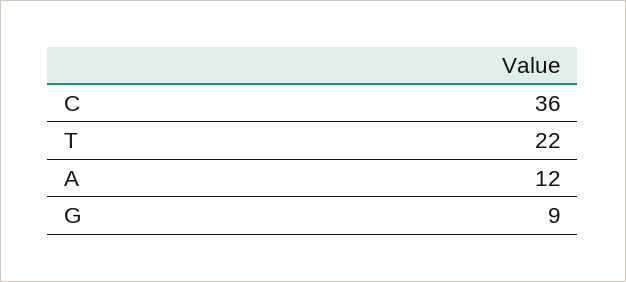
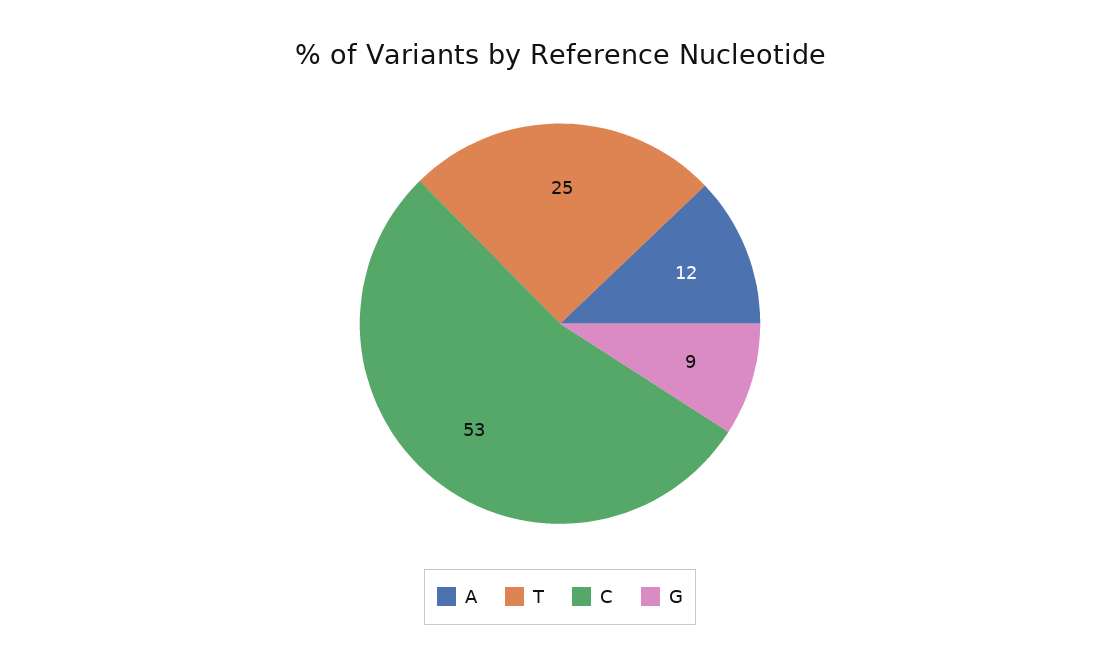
C: 36 -> 53
T: 22 -> 25

